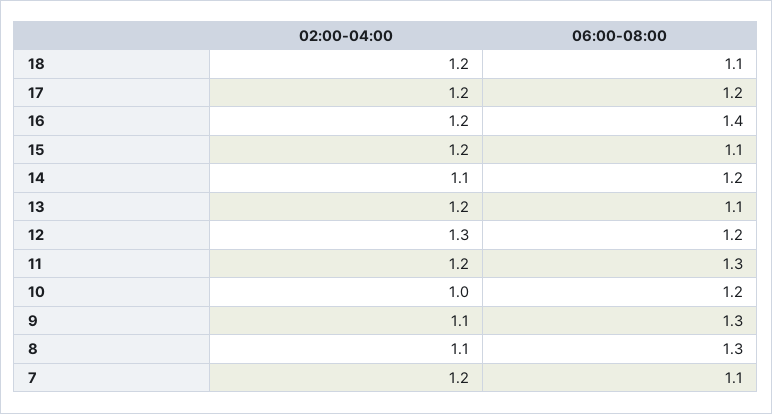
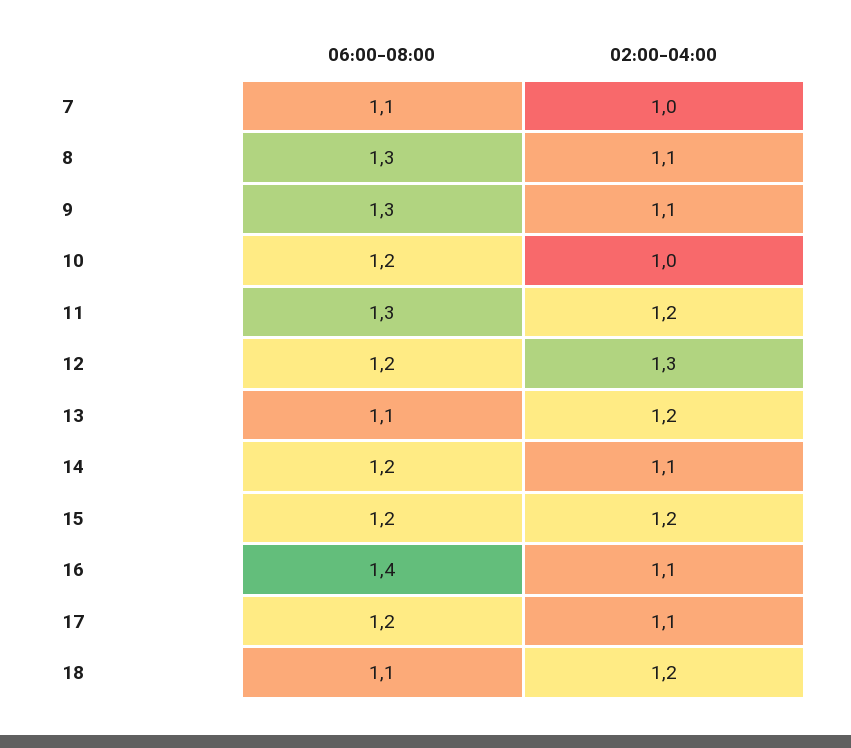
02:00-04:00, 17: 1.2 -> 1.1
02:00-04:00, 16: 1.2 -> 1.1
06:00-08:00, 15: 1.1 -> 1.2
02:00-04:00, 7: 1.2 -> 1

